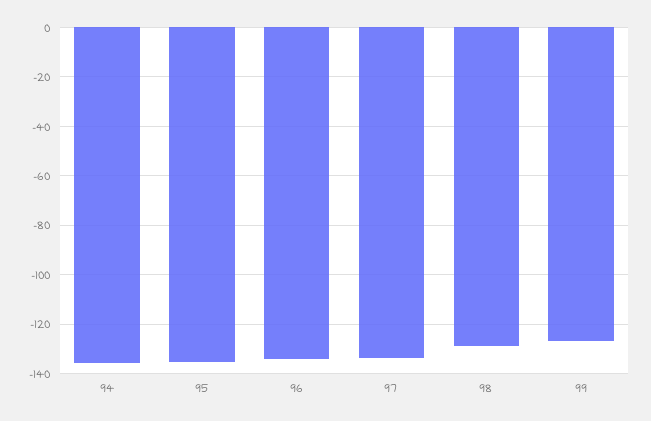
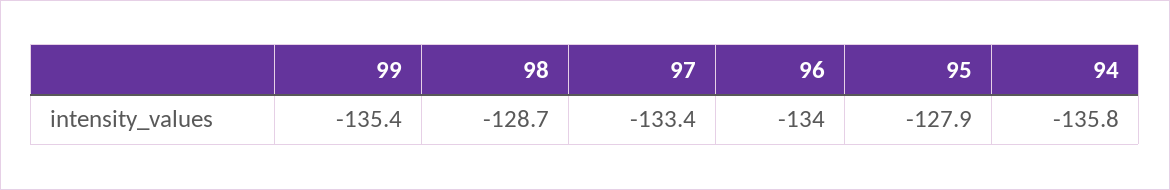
95: -135 -> -127.9
99: -127.5 -> -135.4

